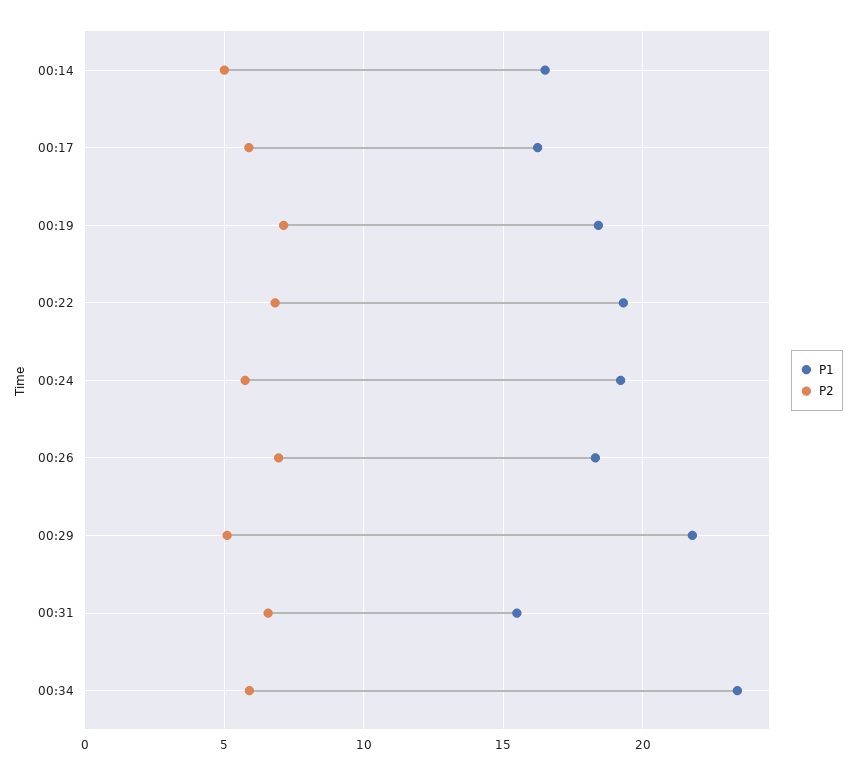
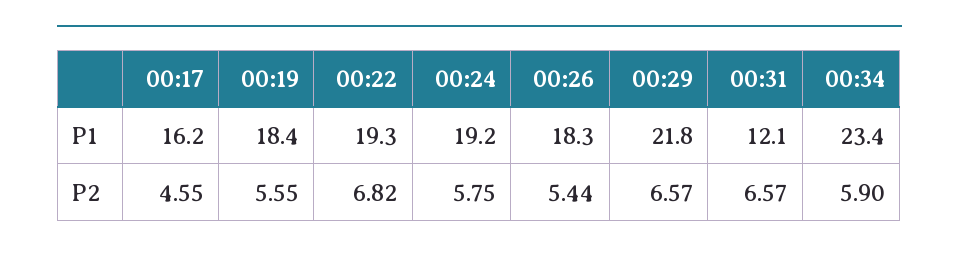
P1, 00:14: 16.5 -> none
P2, 00:14: 5 -> none
P2, 00:17: 6 -> 4.55
P2, 00:19: 7 -> 5.55
P2, 00:26: 7 -> 5.44
P2, 00:29: 5 -> 6.57
P1, 00:31: 15.5 -> 12.1

